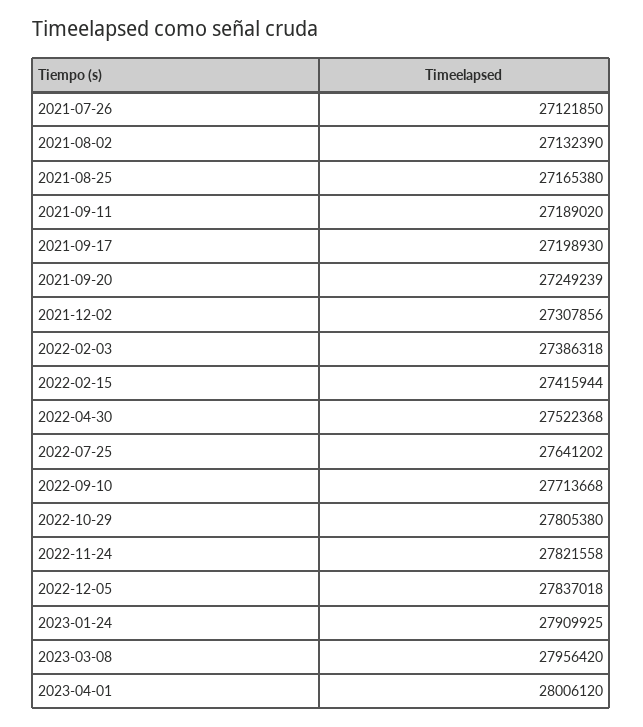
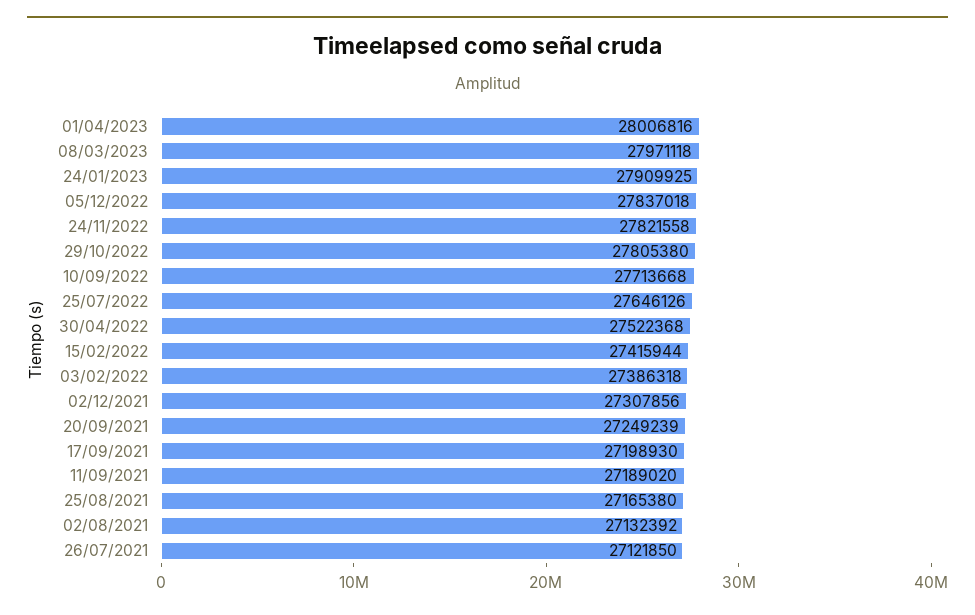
2021-08-02: 27132390 -> 27132392
2022-07-25: 27641202 -> 27646126
2023-03-08: 27956420 -> 27971118
2023-04-01: 28006120 -> 28006816

